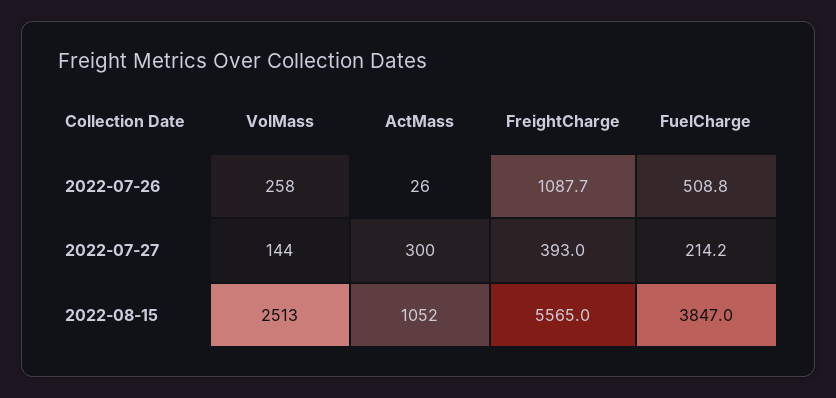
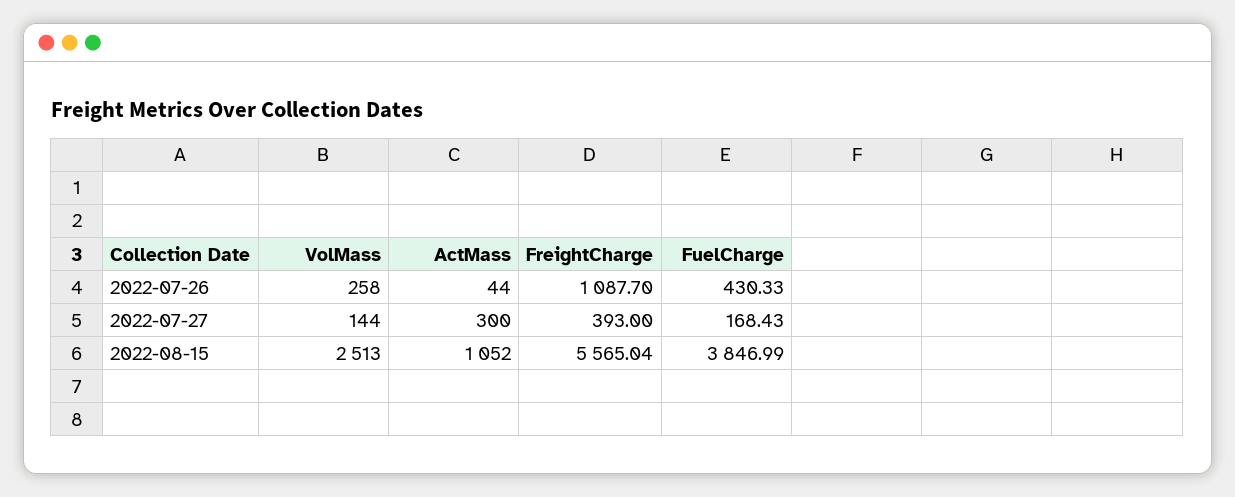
ActMass, 2022-07-26: 26 -> 44
FuelCharge, 2022-07-26: 508.8 -> 430.33
FuelCharge, 2022-07-27: 214.2 -> 168.43

